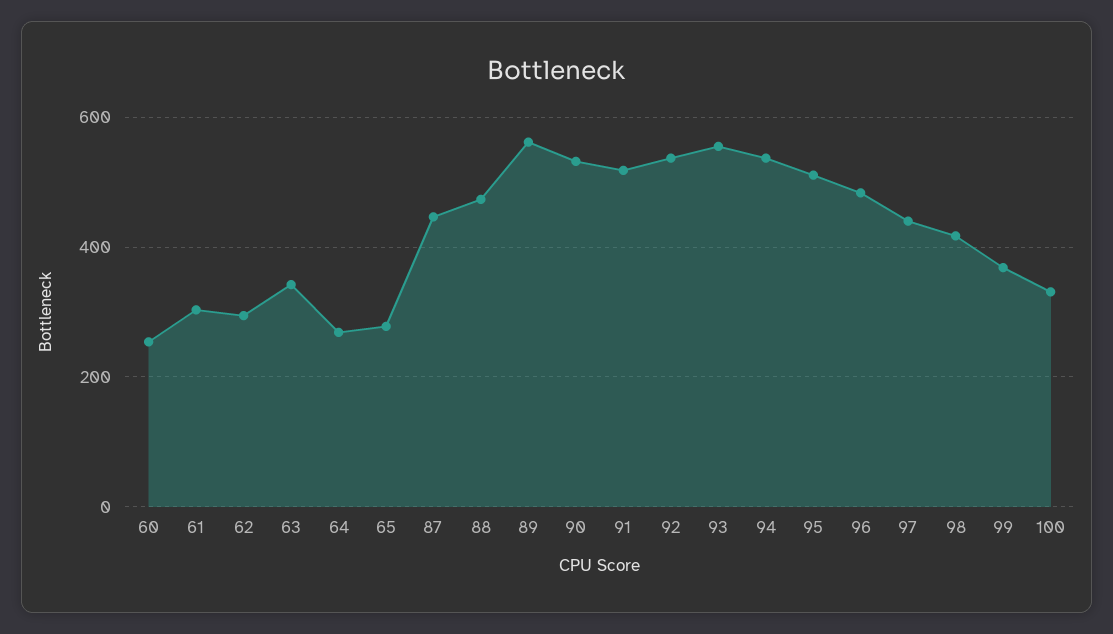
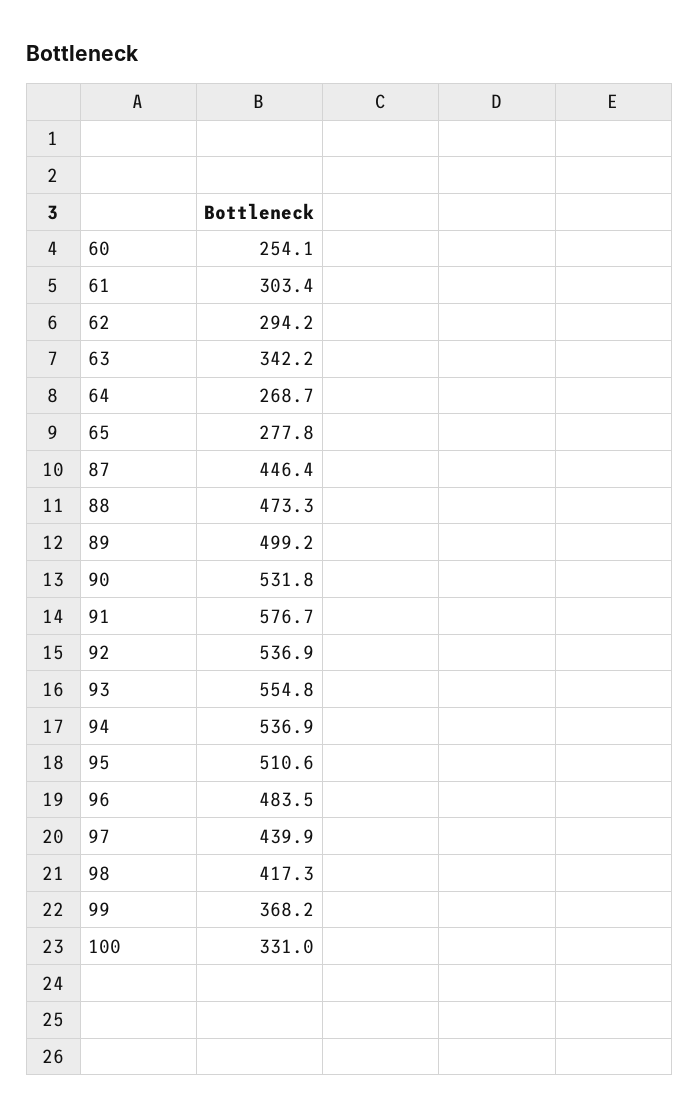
89: 560 -> 499.2
91: 520 -> 576.7

